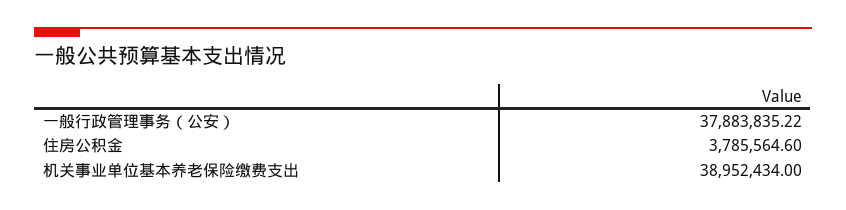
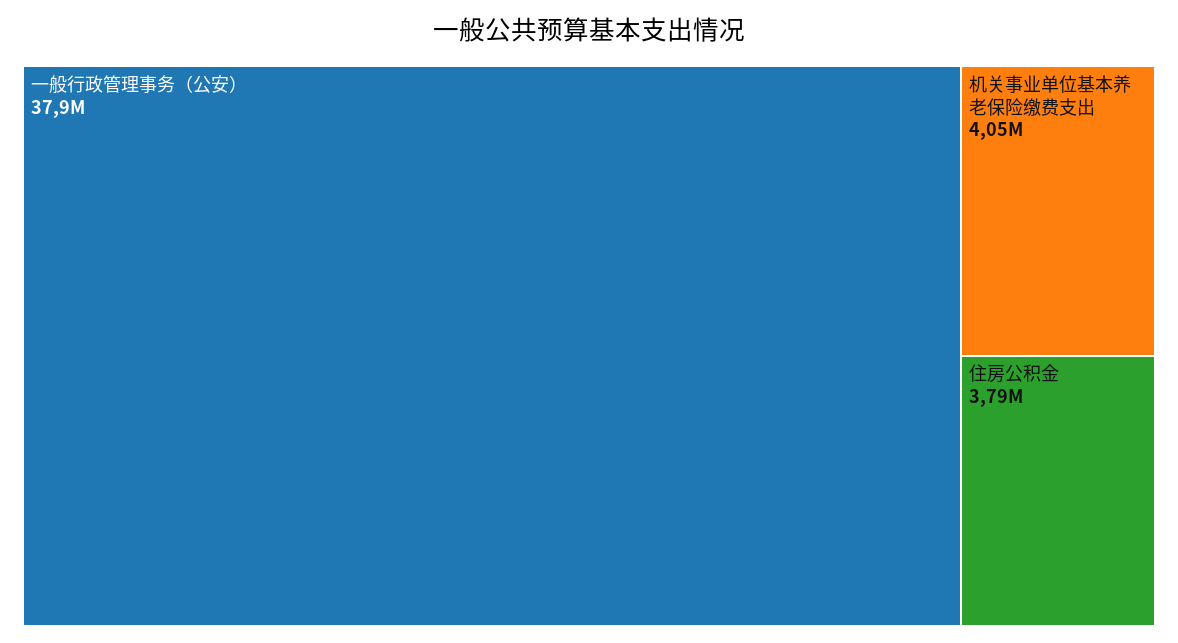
机关事业单位基本养老保险缴费支出: 38952434 -> 4050000

